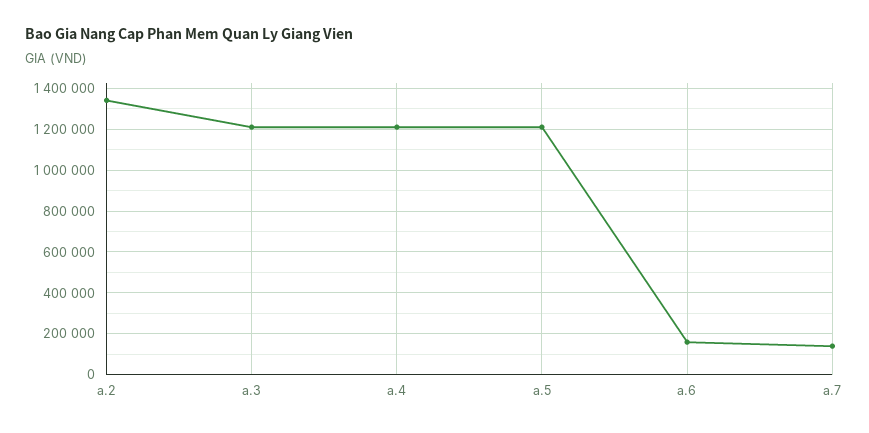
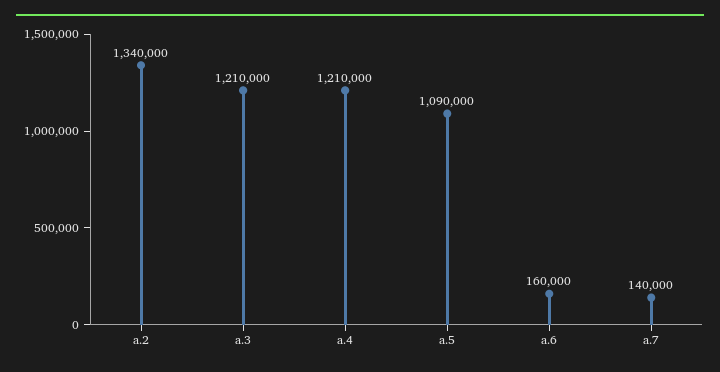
a.5: 1200000 -> 1090000

